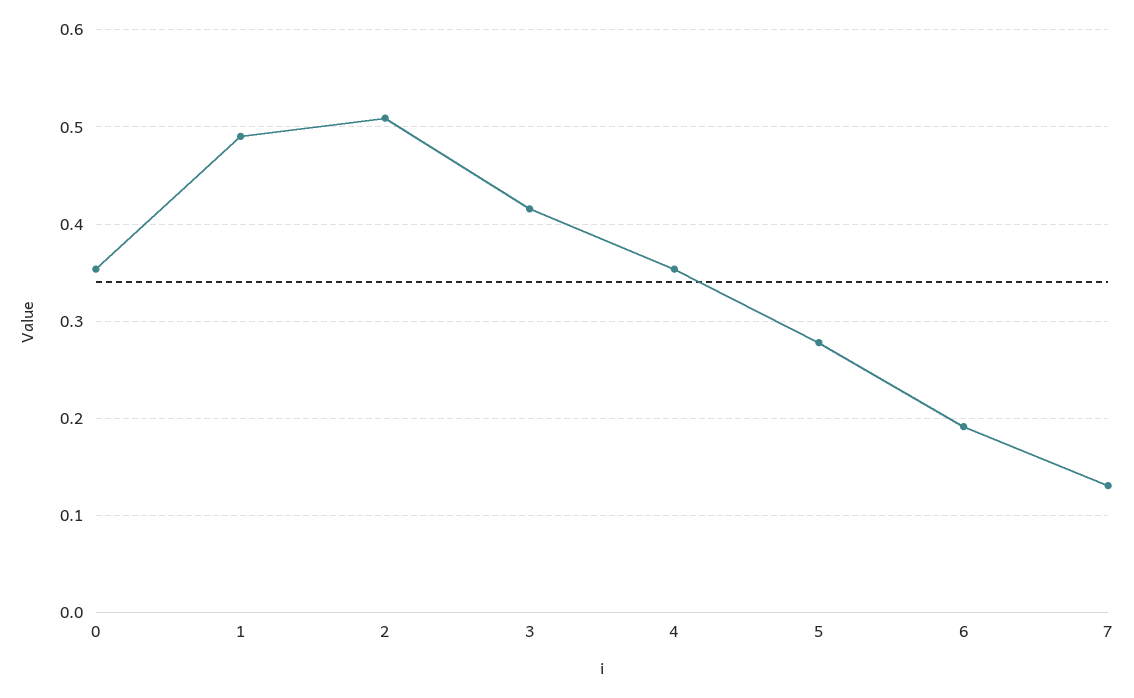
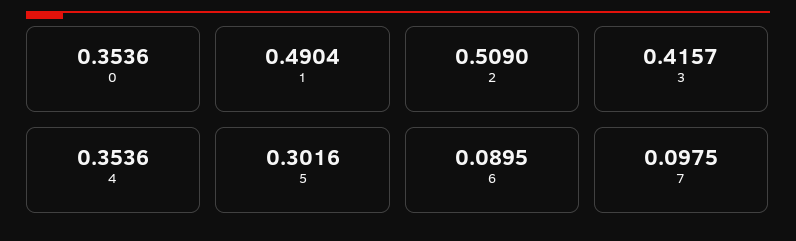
5: 0.28 -> 0.3016
6: 0.19 -> 0.0895
7: 0.13 -> 0.0975

